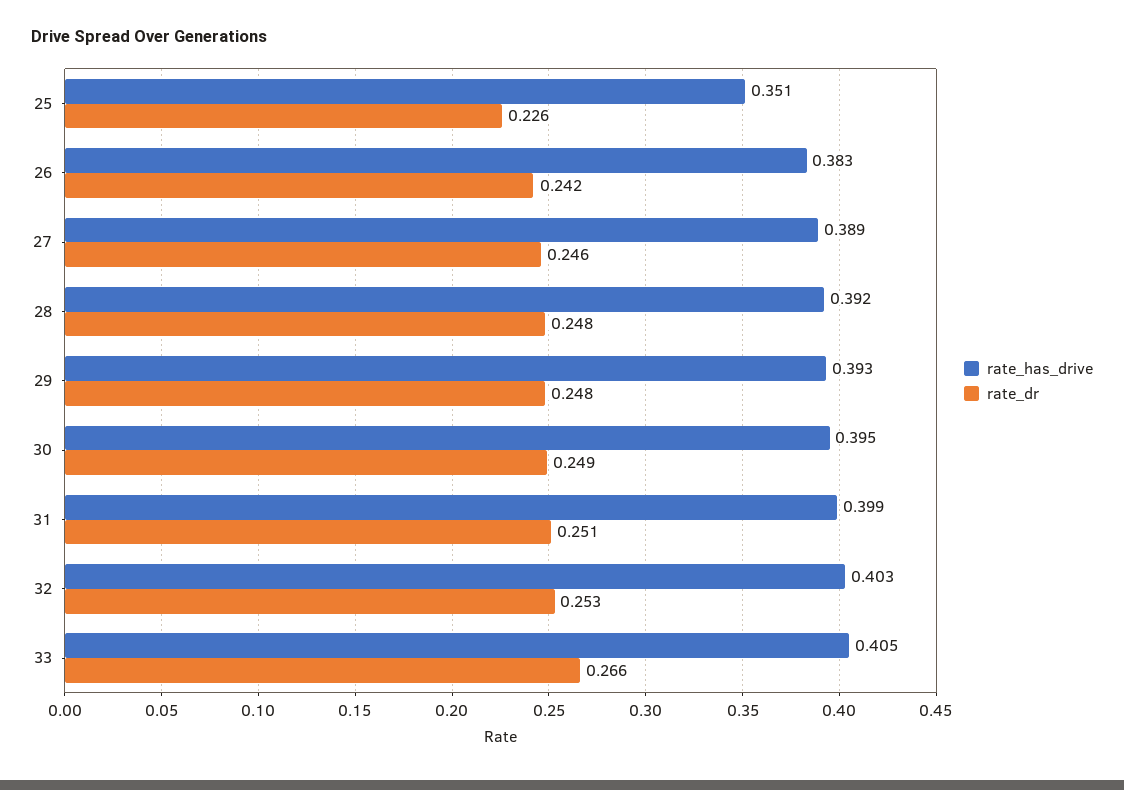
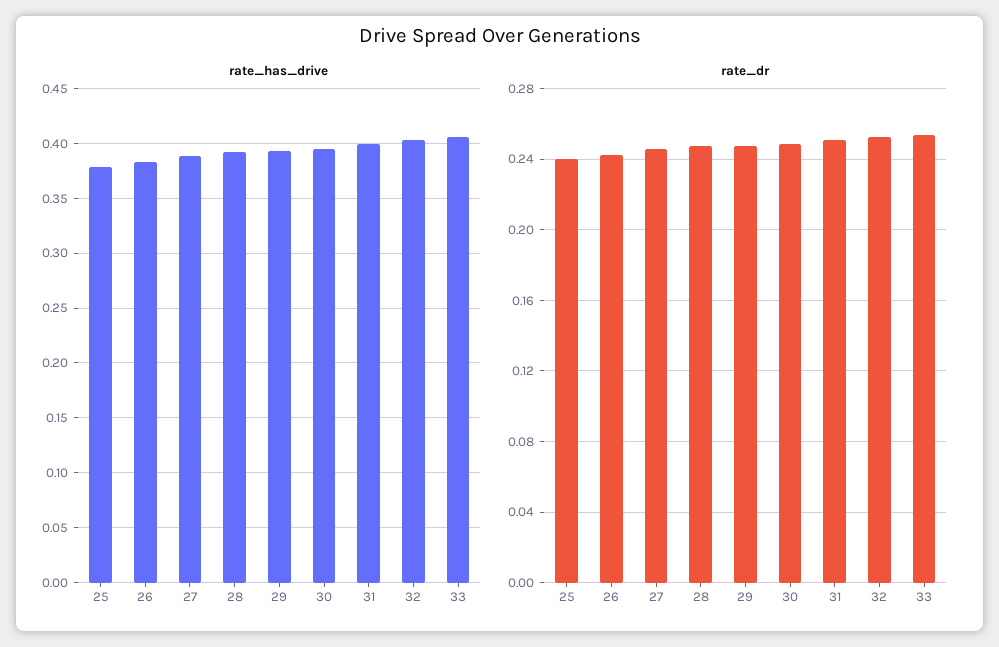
rate_has_drive, 25: 0.351 -> 0.38
rate_dr, 25: 0.226 -> 0.24
rate_dr, 33: 0.266 -> 0.255

